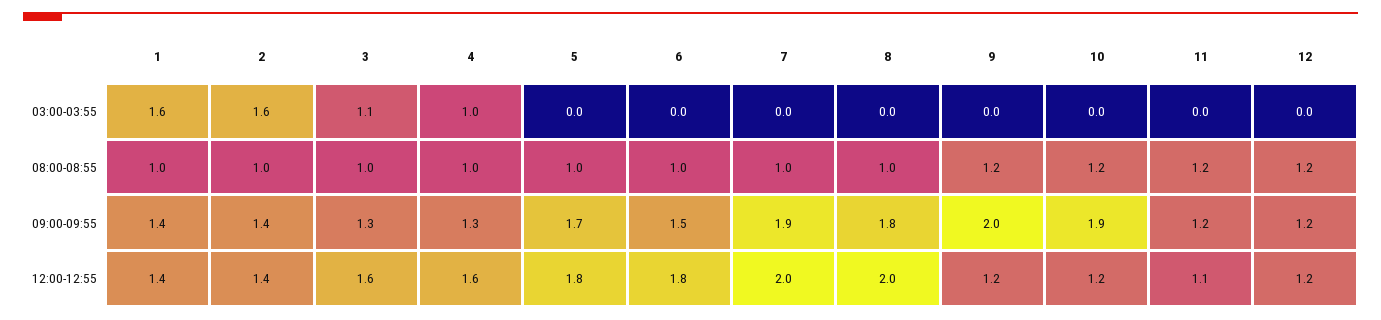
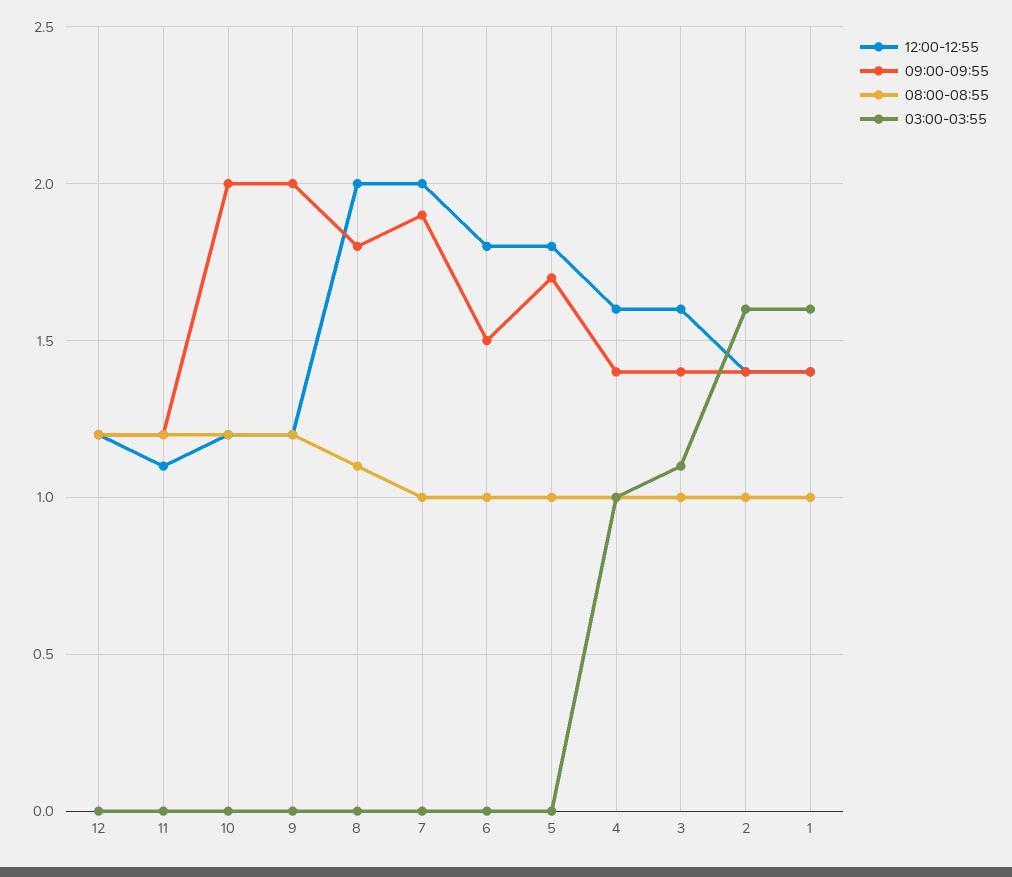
08:00-08:55, 8: 1 -> 1.1
09:00-09:55, 3: 1.3 -> 1.4
09:00-09:55, 4: 1.3 -> 1.4
09:00-09:55, 10: 1.9 -> 2

